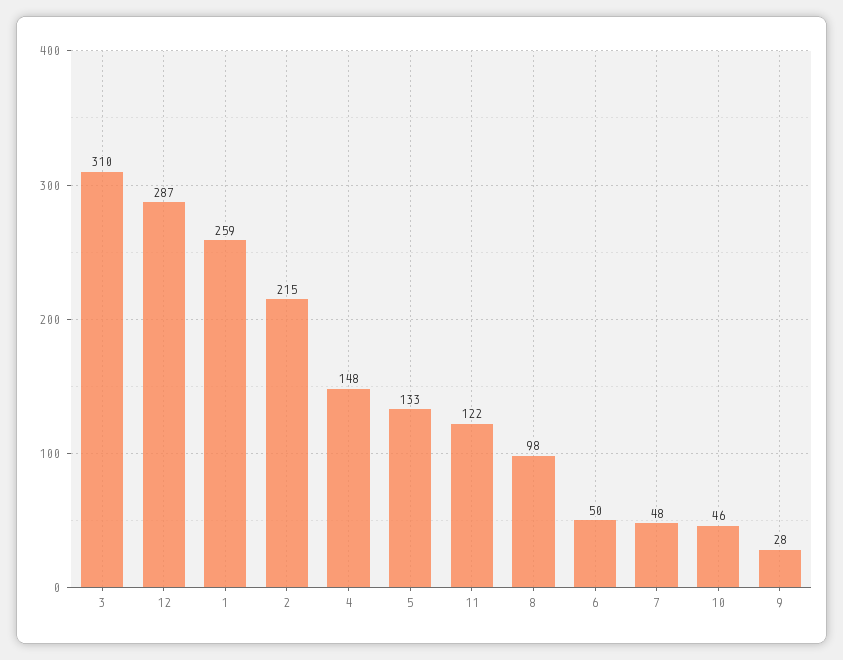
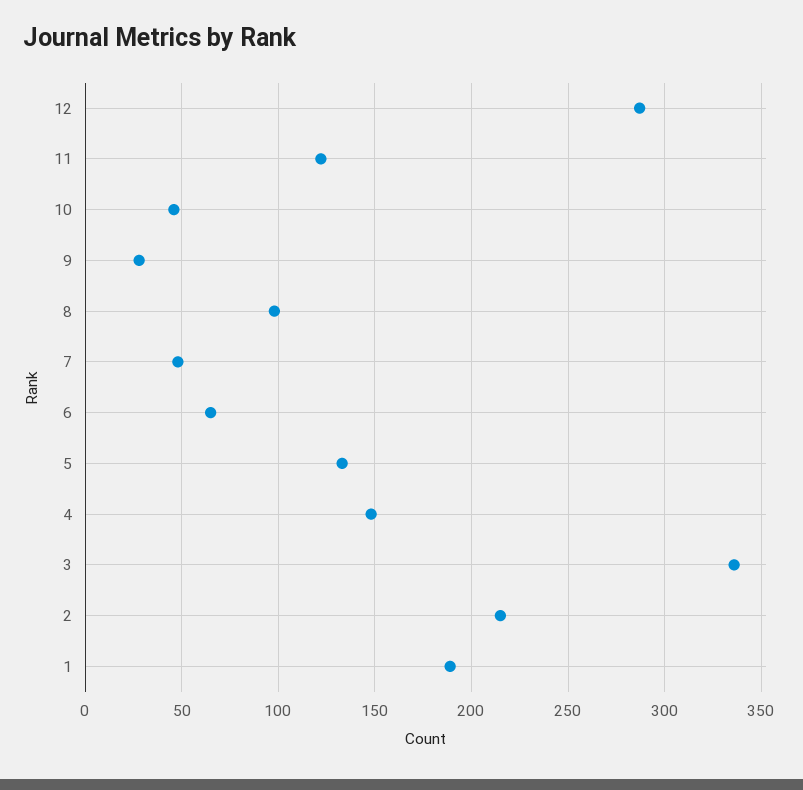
3: 310 -> 335
1: 259 -> 190
6: 50 -> 65

